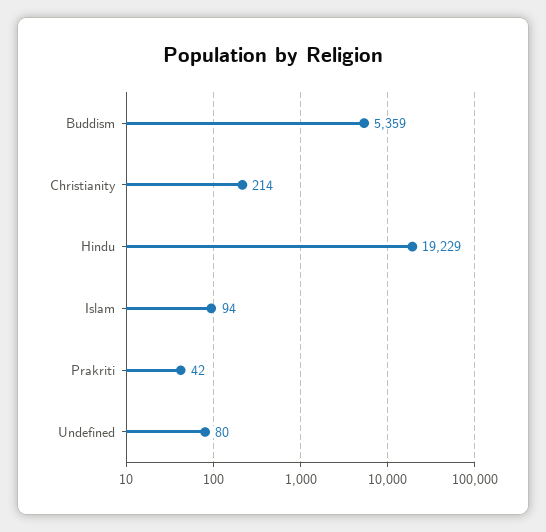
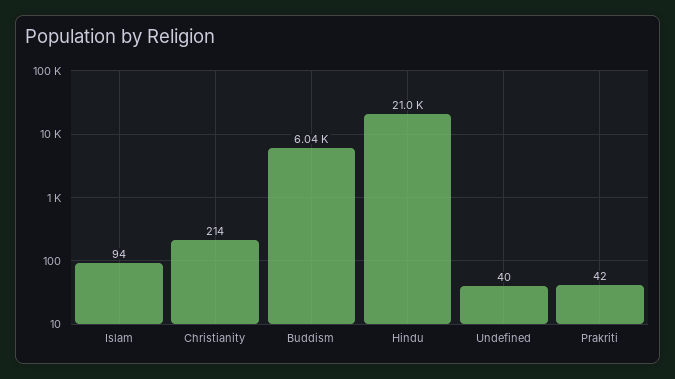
Buddism: 5359 -> 6040
Hindu: 19229 -> 21000
Undefined: 80 -> 40

